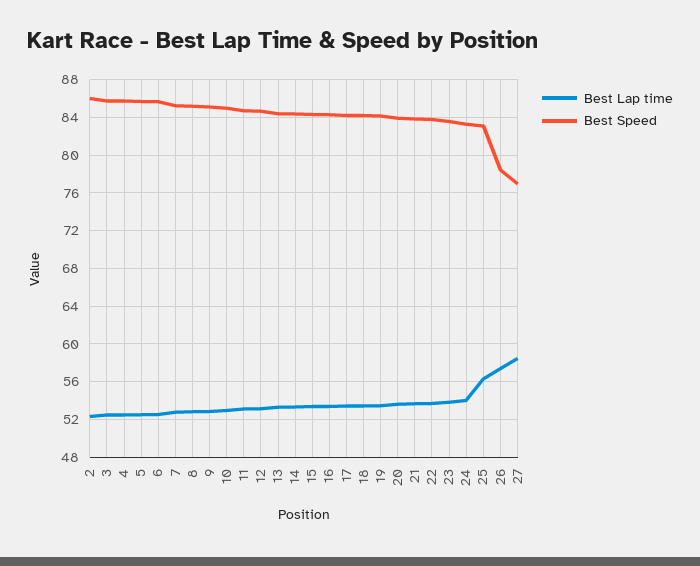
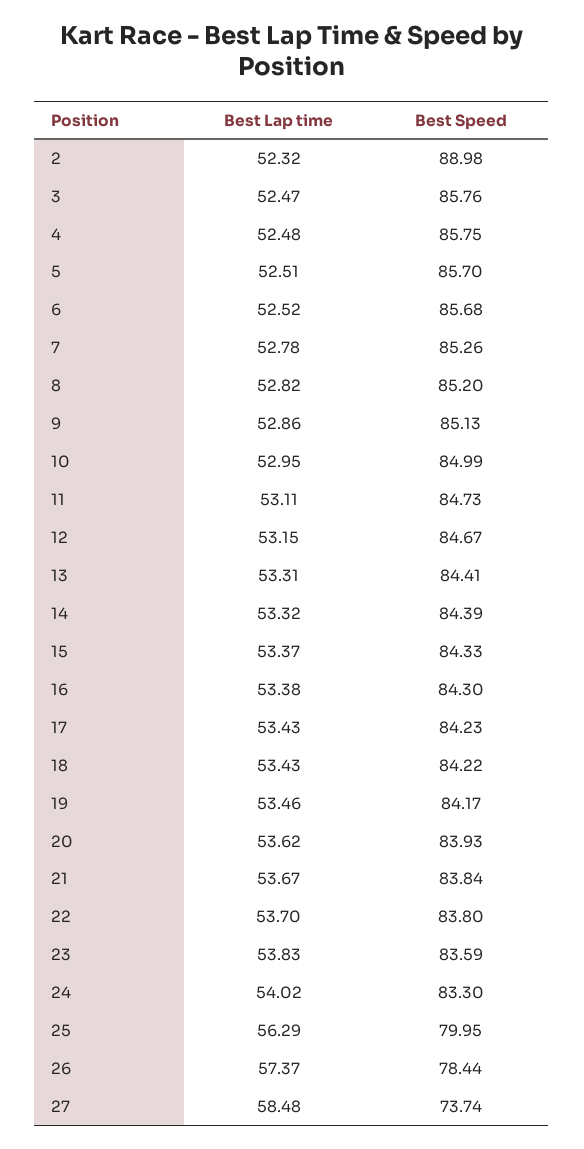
Best Speed, 2: 86 -> 88.98
Best Speed, 25: 83 -> 79.95
Best Speed, 27: 77 -> 73.74

